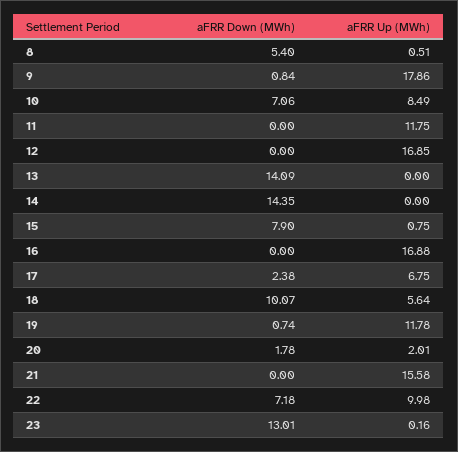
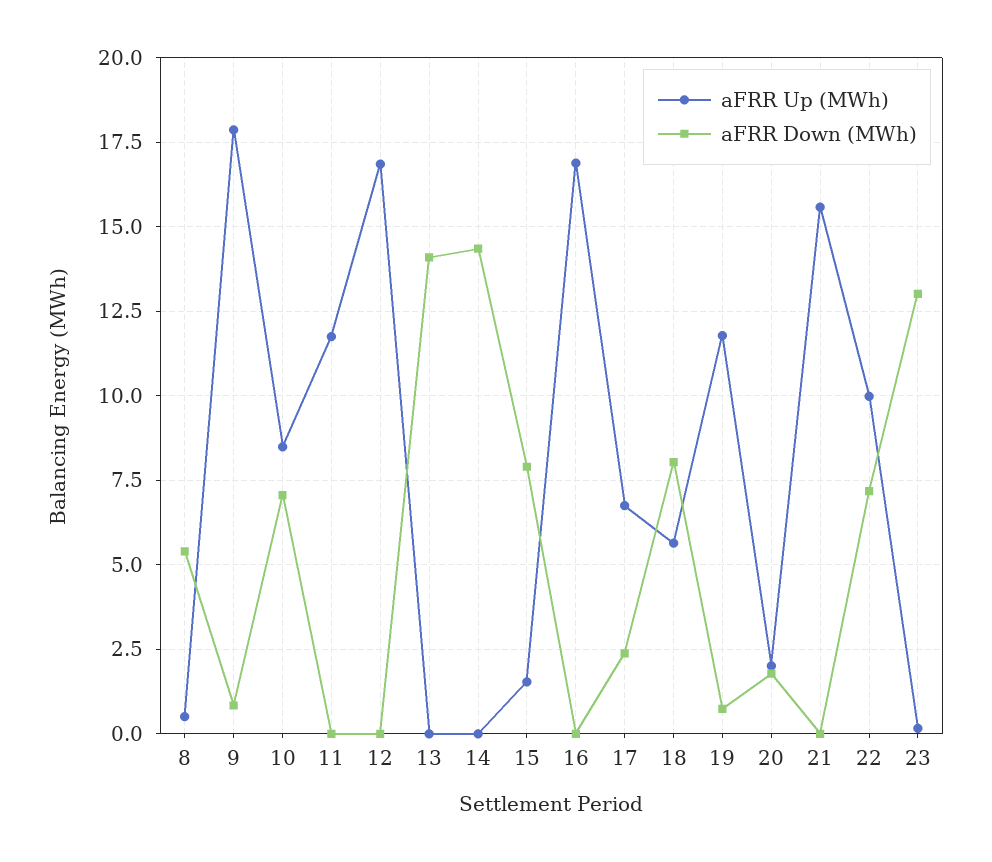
aFRR Up (MWh), 15: 0.75 -> 1.5
aFRR Down (MWh), 18: 10.07 -> 8

